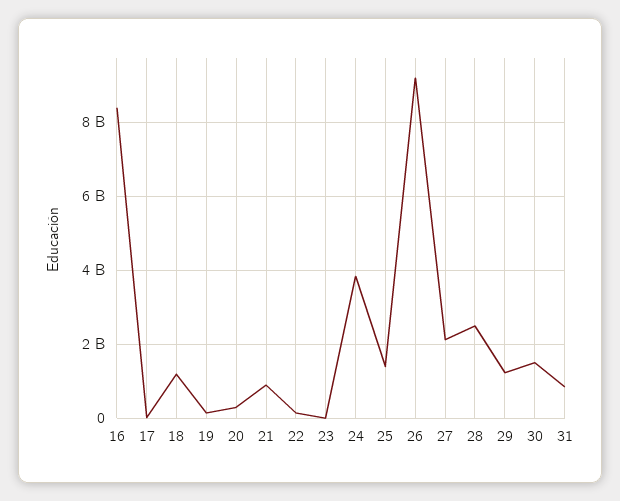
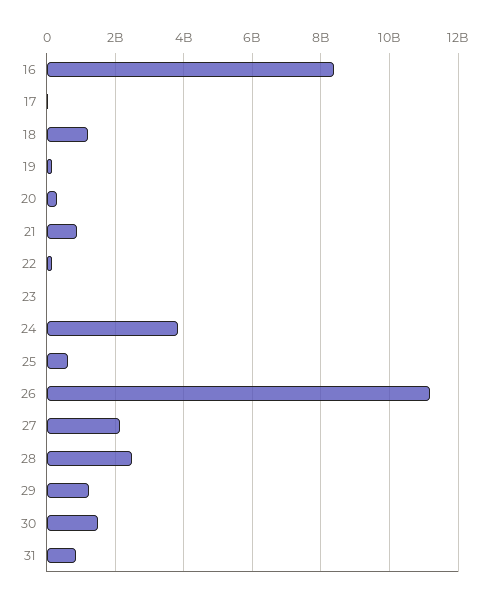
25: 1400000000 -> 600000000
26: 9200000000 -> 11200000000

